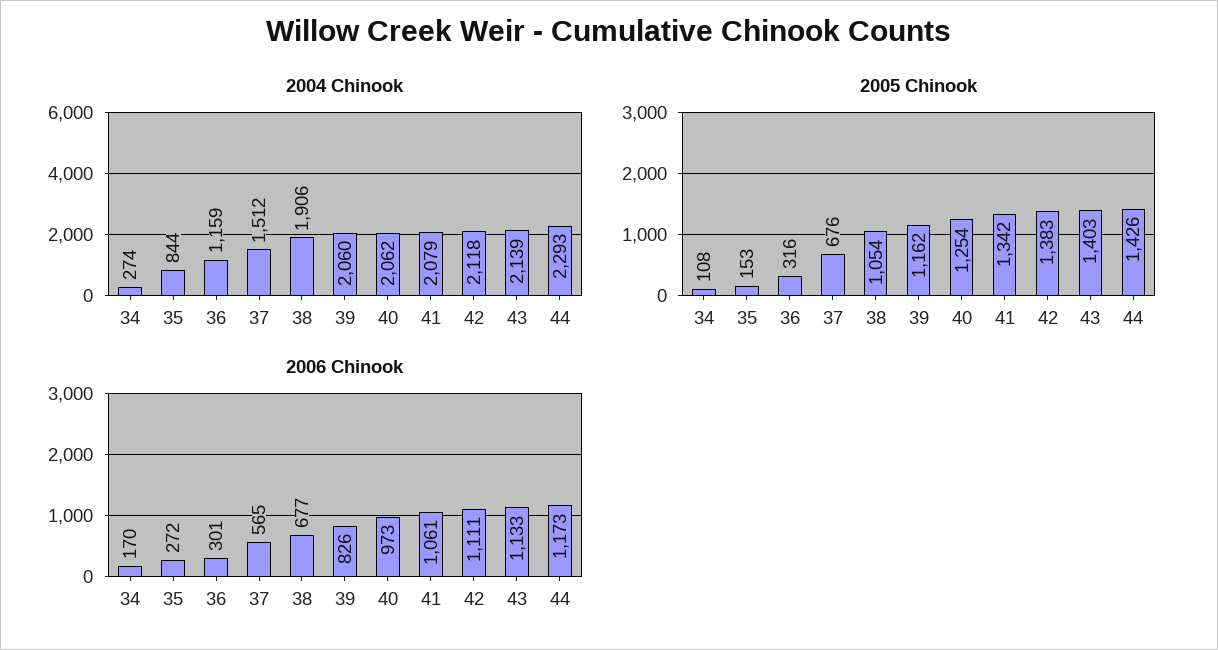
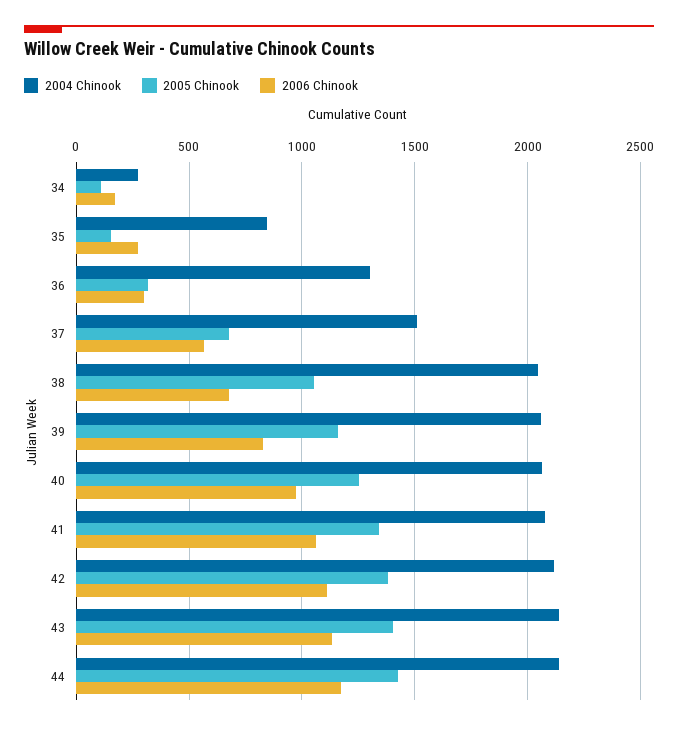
2004 Chinook, 36: 1159 -> 1300
2004 Chinook, 38: 1906 -> 2050
2004 Chinook, 44: 2293 -> 2150

